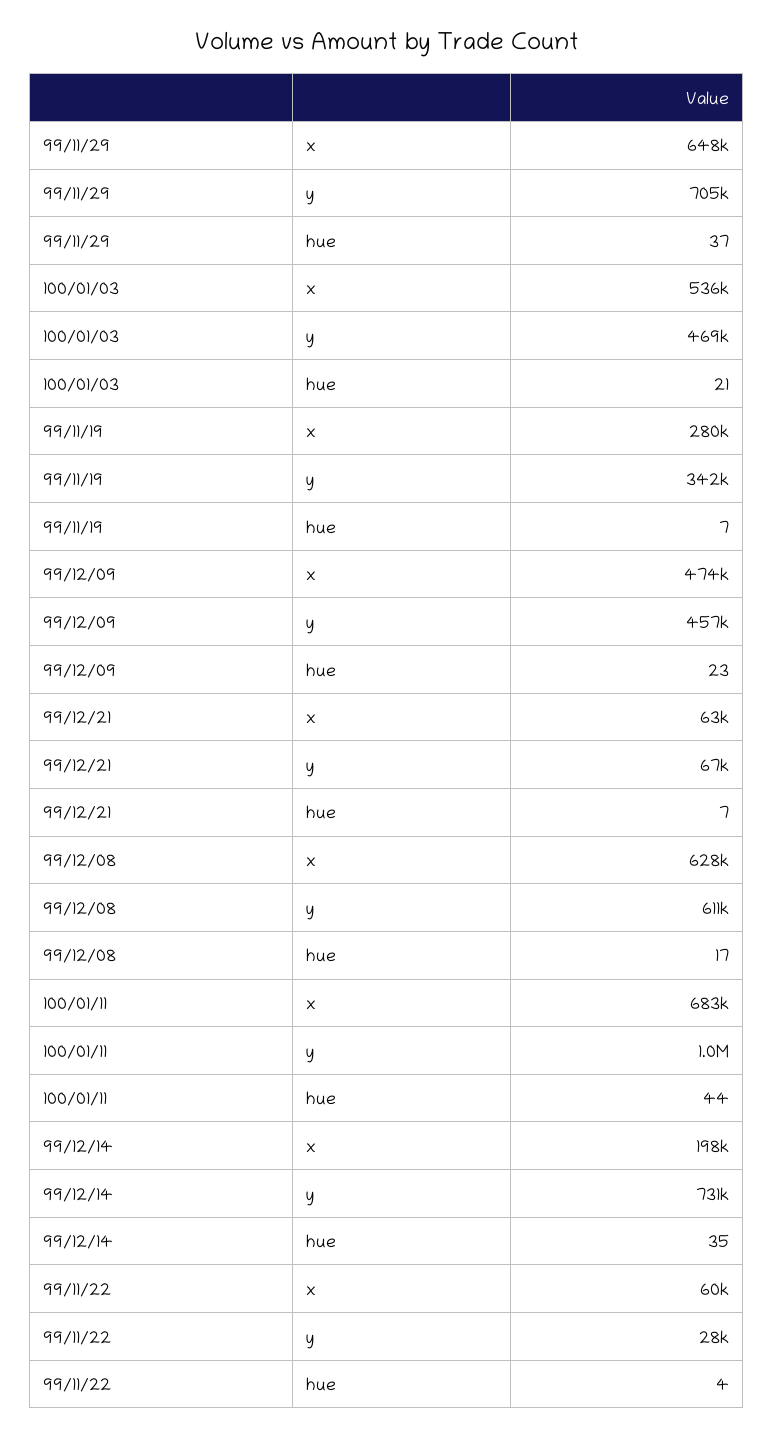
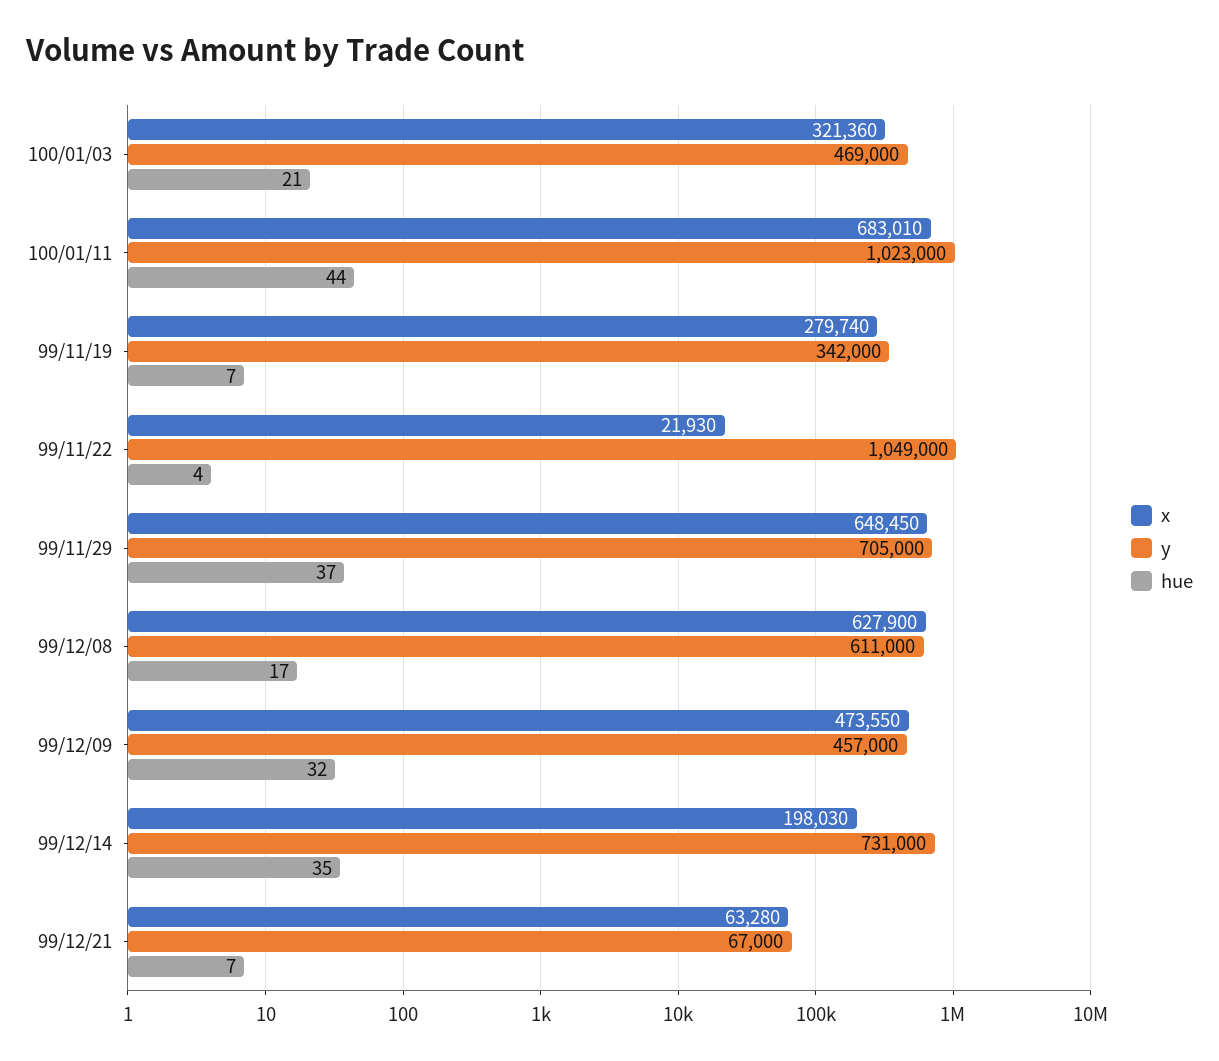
x, 100/01/03: 536000 -> 321360
hue, 99/12/09: 23 -> 32
x, 99/11/22: 60000 -> 21930
y, 99/11/22: 28000 -> 1049000

